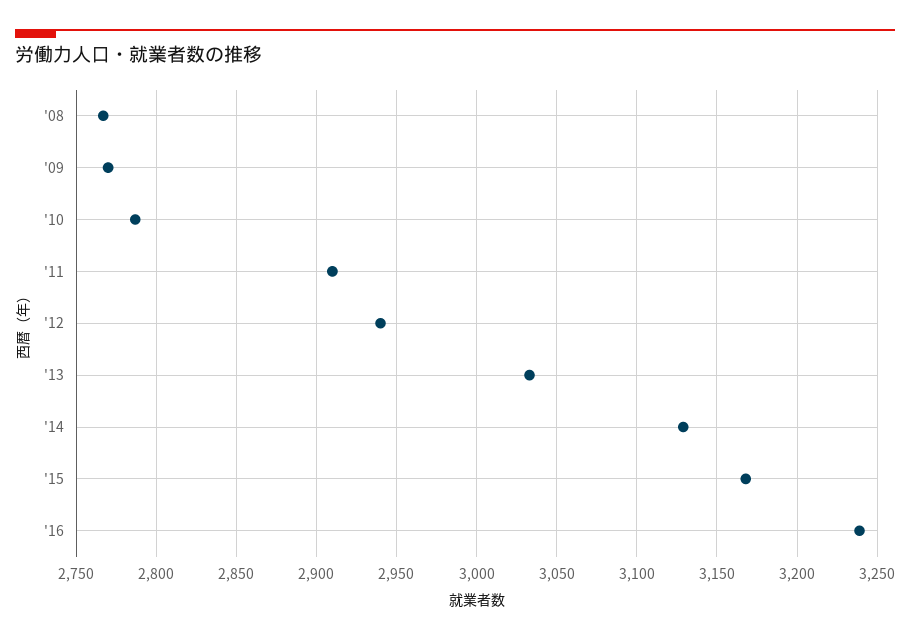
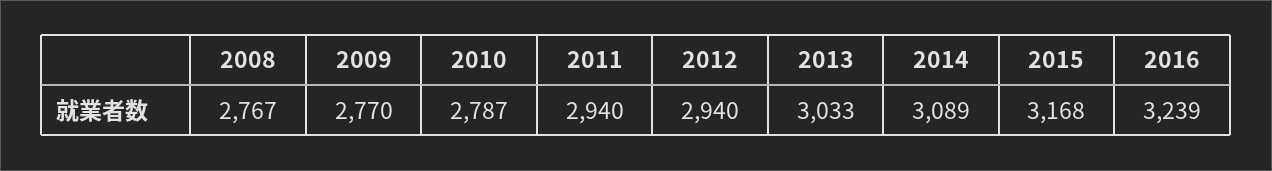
'11: 2910 -> 2940
'14: 3130 -> 3089

